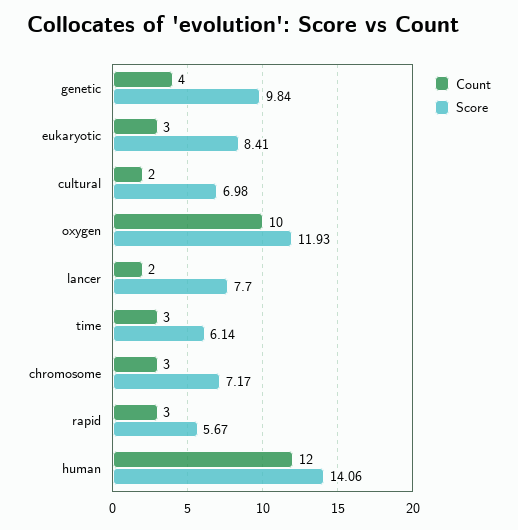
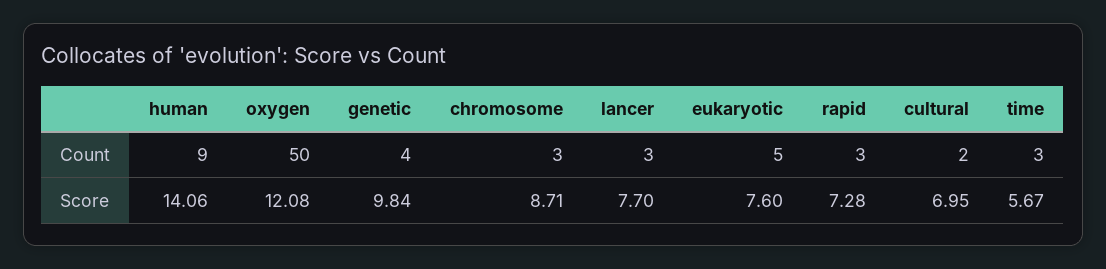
Count, eukaryotic: 3 -> 5
Score, eukaryotic: 8.41 -> 7.6
Score, cultural: 6.98 -> 6.95
Count, oxygen: 10 -> 50
Score, oxygen: 11.93 -> 12.08
Count, lancer: 2 -> 3
Score, time: 6.14 -> 5.67
Score, chromosome: 7.17 -> 8.71
Score, rapid: 5.67 -> 7.28
Count, human: 12 -> 9

